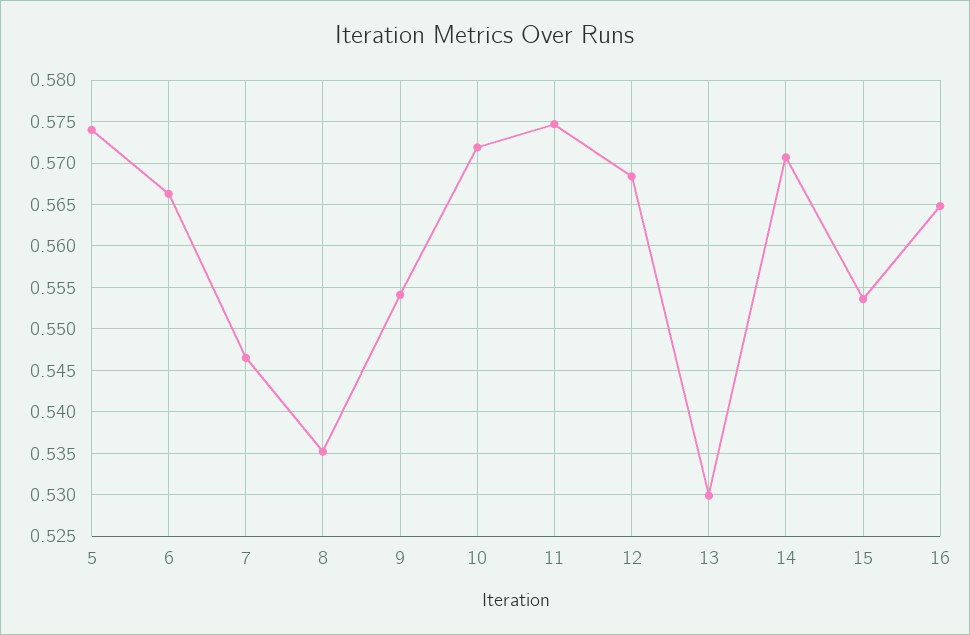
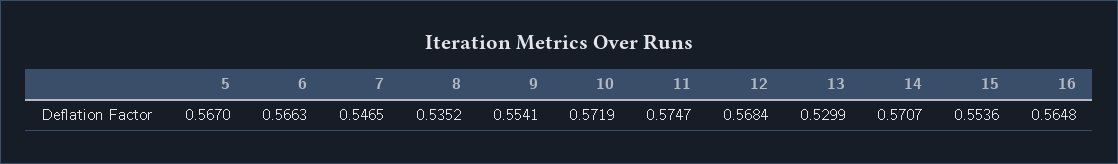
5: 0.574 -> 0.567

